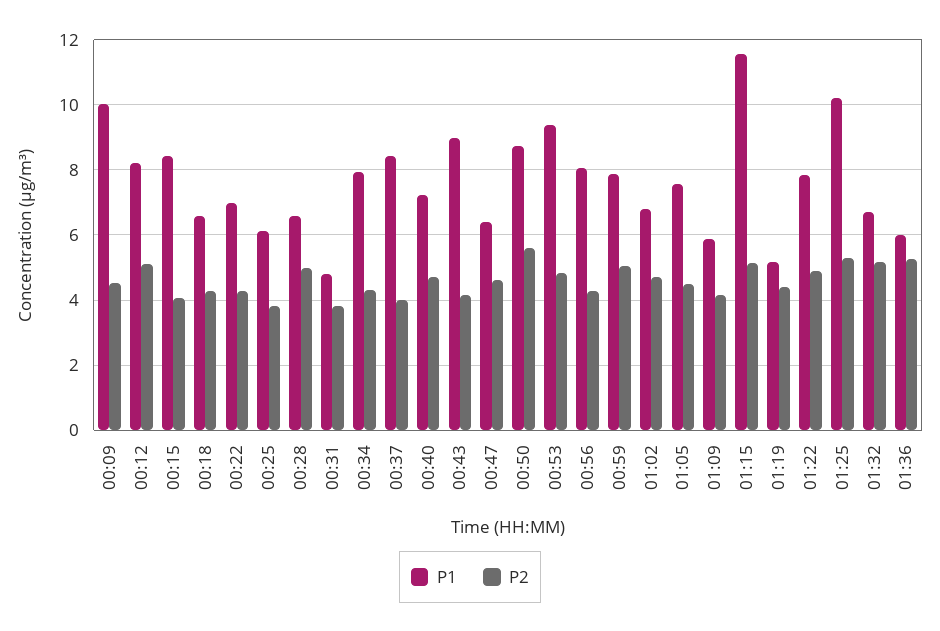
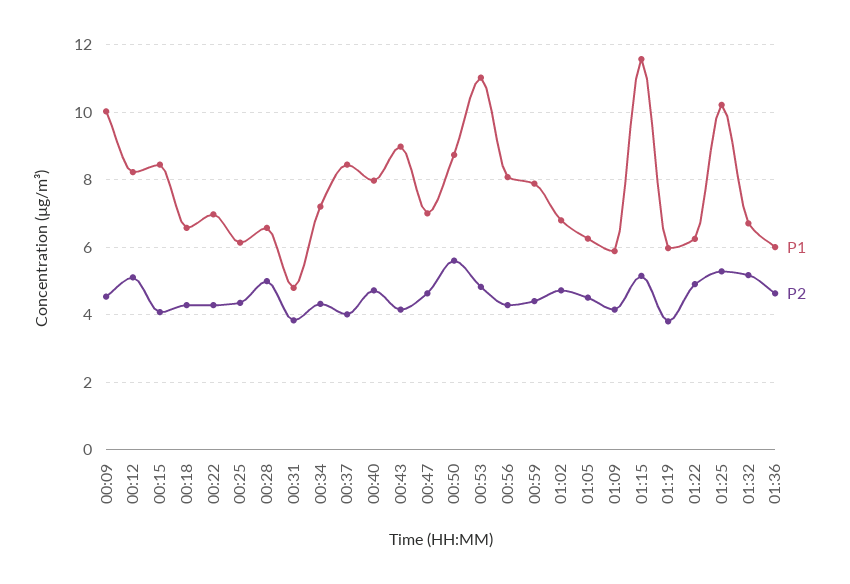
P2, 00:25: 3.8 -> 4.4
P1, 00:34: 8 -> 7.2
P1, 00:40: 7.2 -> 8
P1, 00:47: 6.4 -> 7
P1, 00:53: 9.4 -> 11
P2, 00:59: 5 -> 4.4
P1, 01:05: 7.6 -> 6.2
P1, 01:19: 5.2 -> 6
P2, 01:19: 4.4 -> 3.8
P1, 01:22: 7.8 -> 6.2
P2, 01:36: 5.2 -> 4.6

